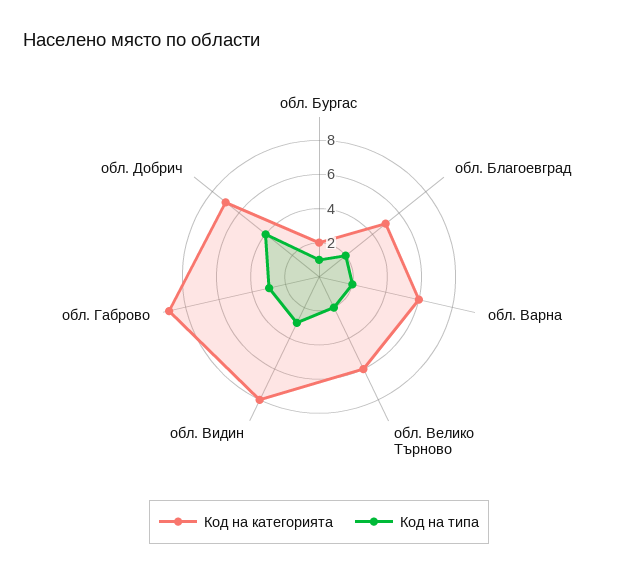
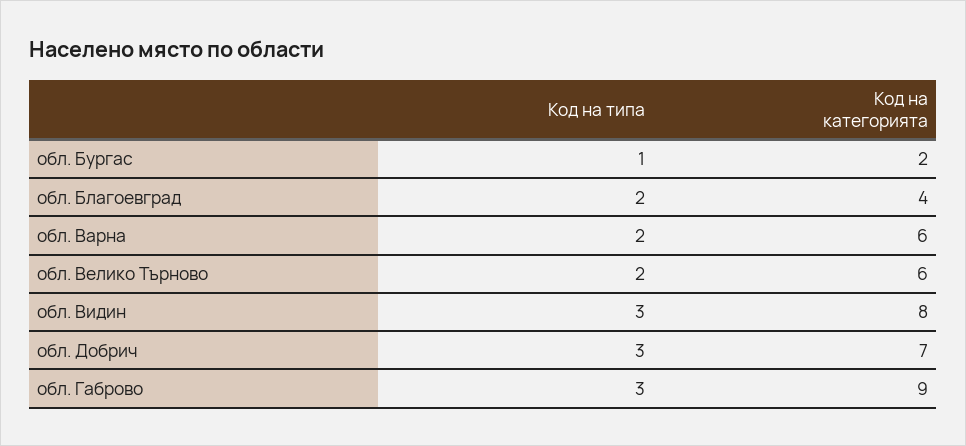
Код на категорията, обл. Благоевград: 5 -> 4
Код на типа, обл. Добрич: 4 -> 3

